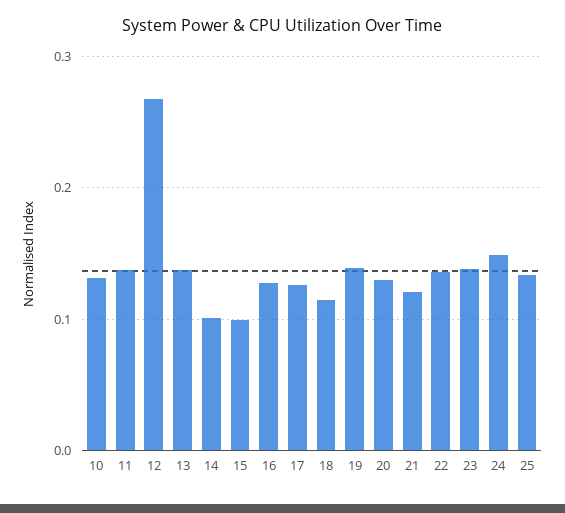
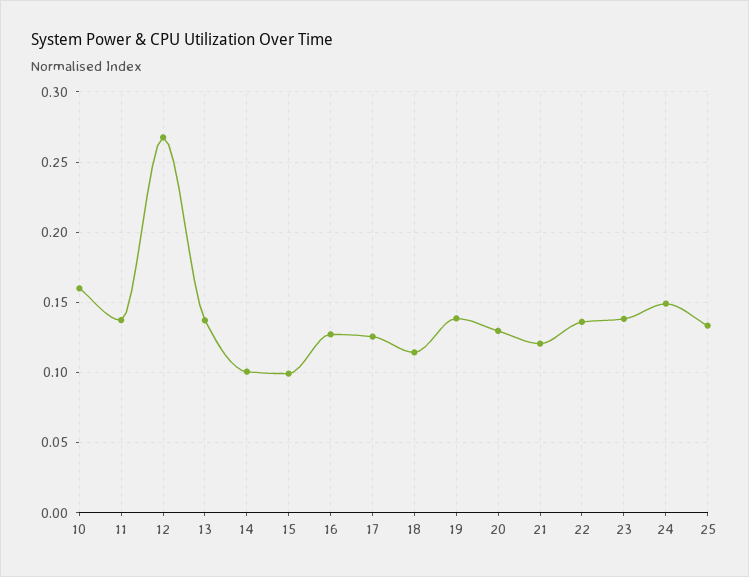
10: 0.13 -> 0.16

